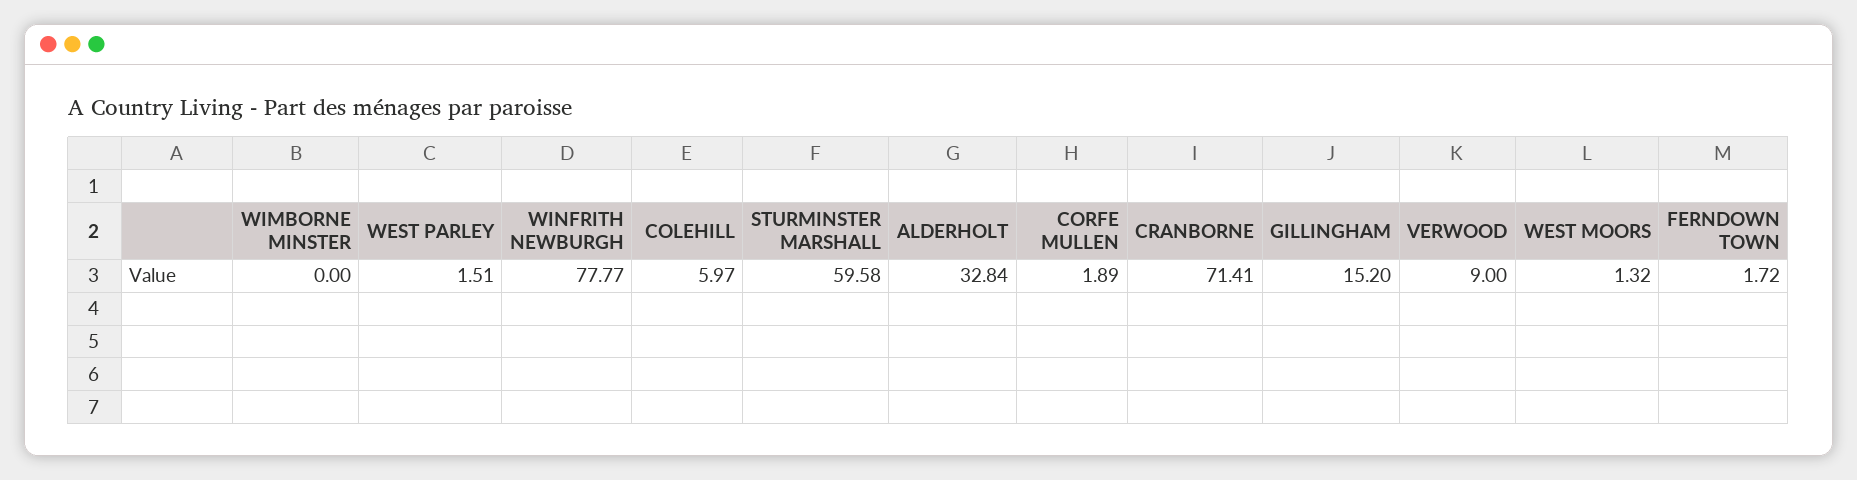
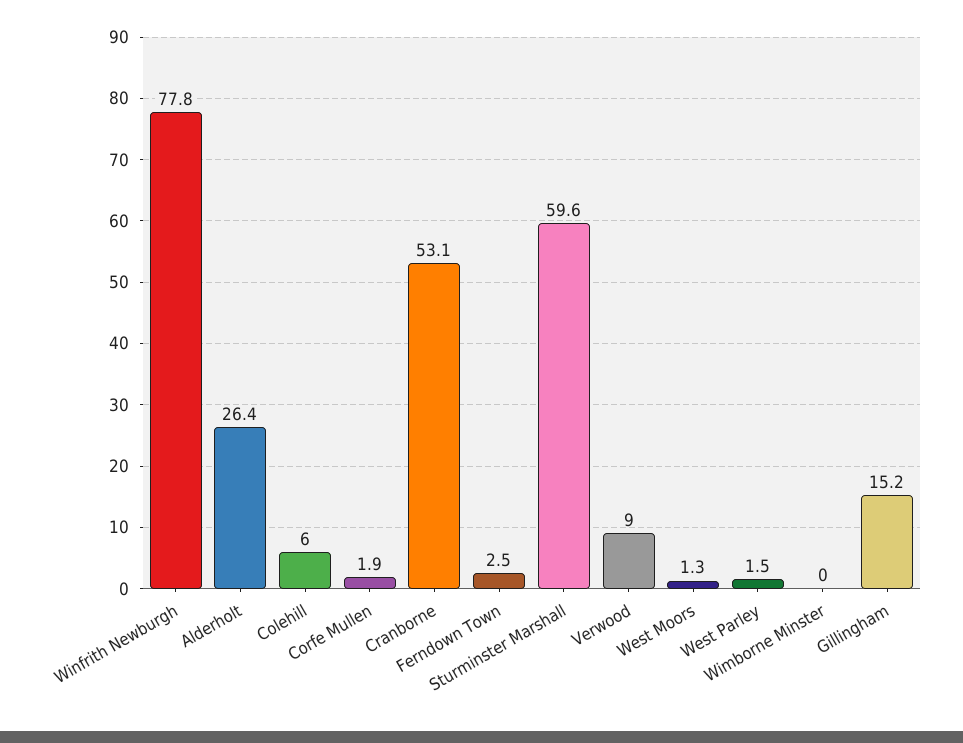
ALDERHOLT: 32.84 -> 26.4
CRANBORNE: 71.41 -> 53.1
FERNDOWN TOWN: 1.72 -> 2.5

